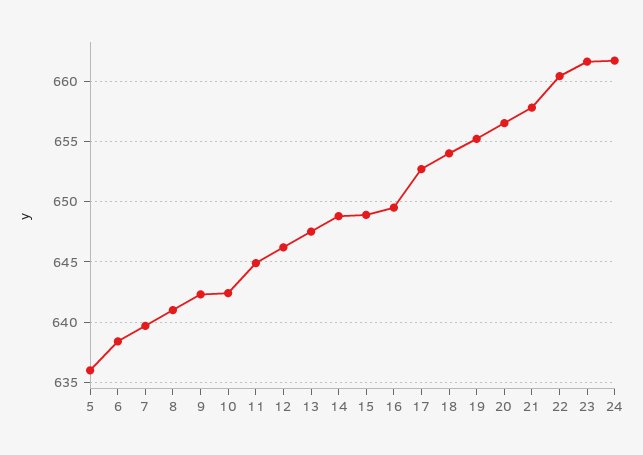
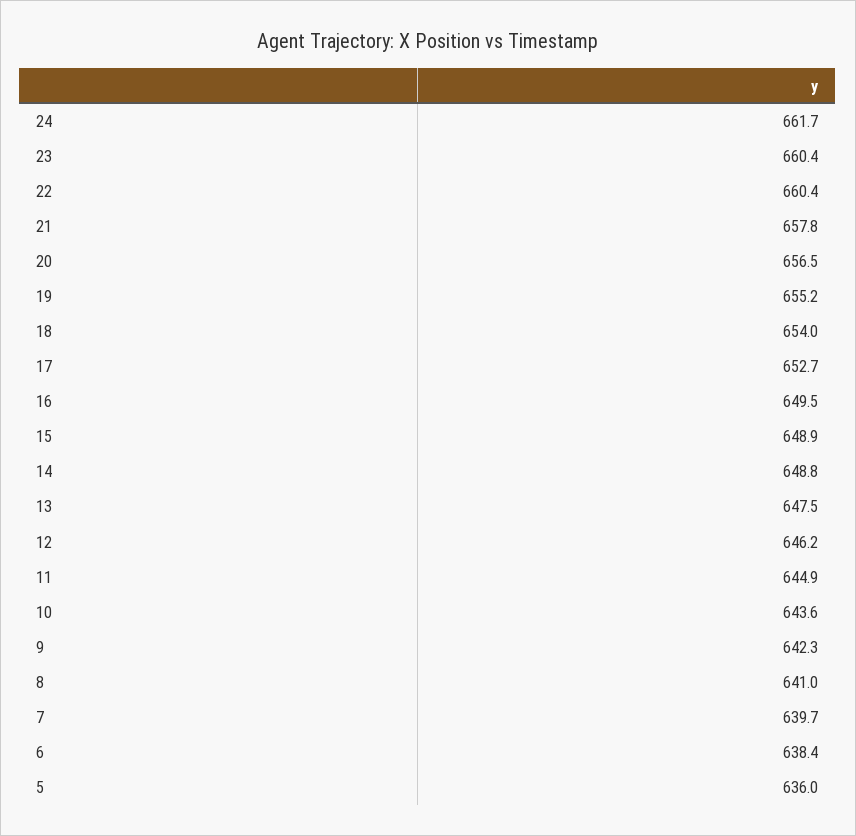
10: 642.5 -> 643.6
23: 661.5 -> 660.4

